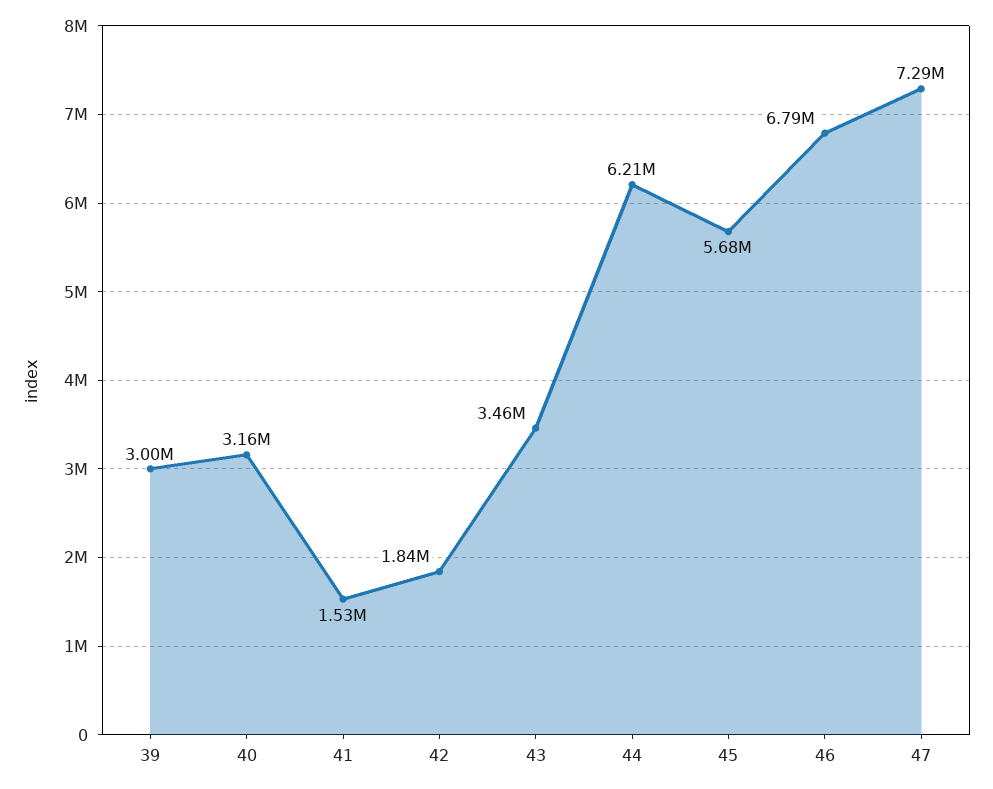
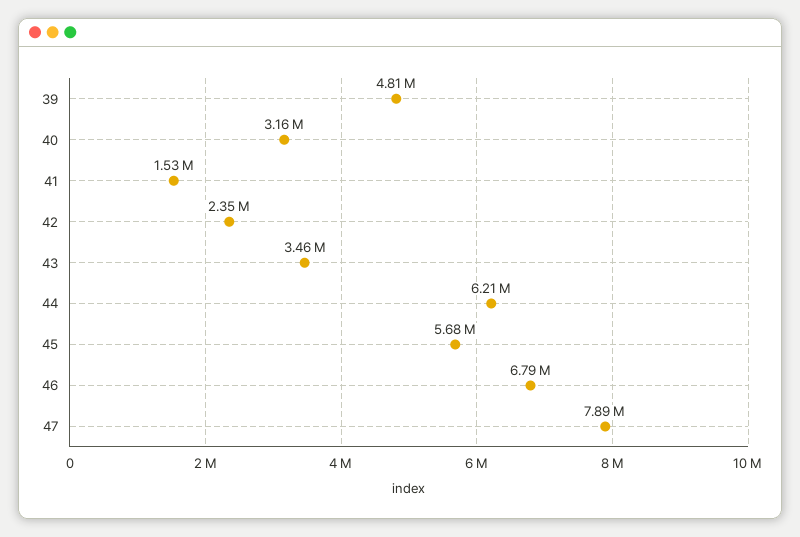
39: 3000000 -> 4810000
42: 1840000 -> 2350000
47: 7290000 -> 7890000

